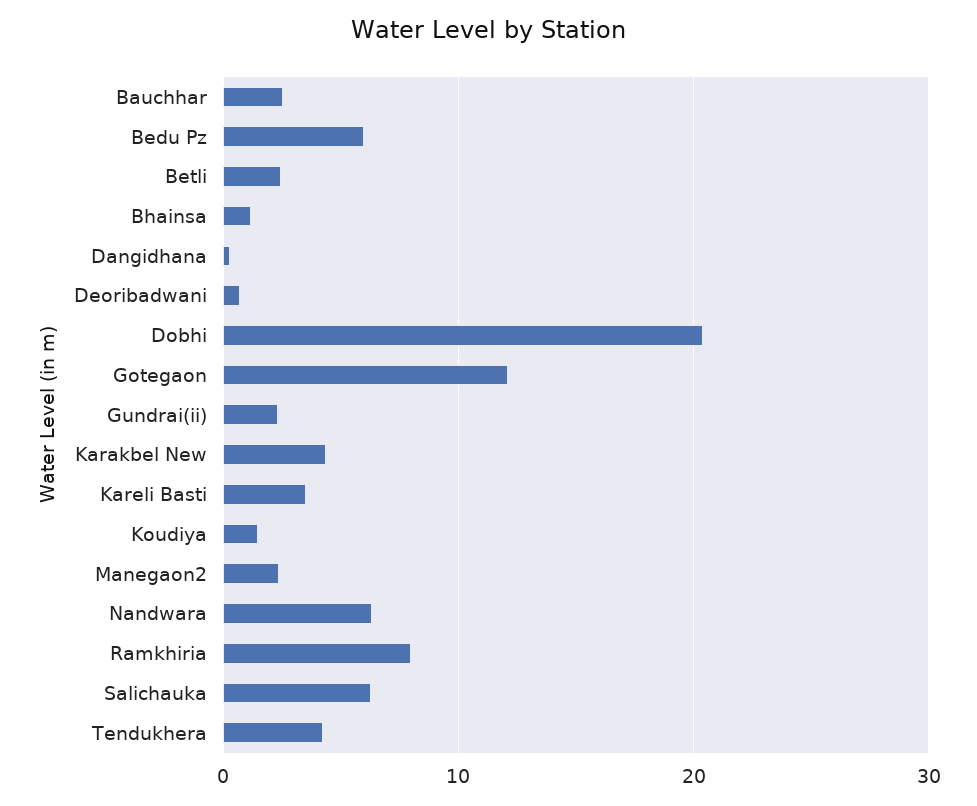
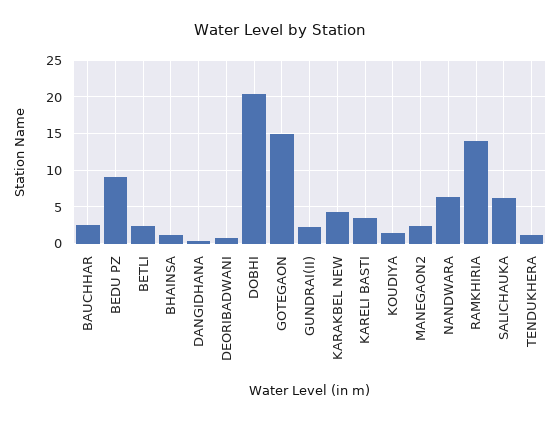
Bedu Pz: 6 -> 9
Gotegaon: 12 -> 15
Ramkhiria: 8 -> 14
Tendukhera: 4 -> 1

